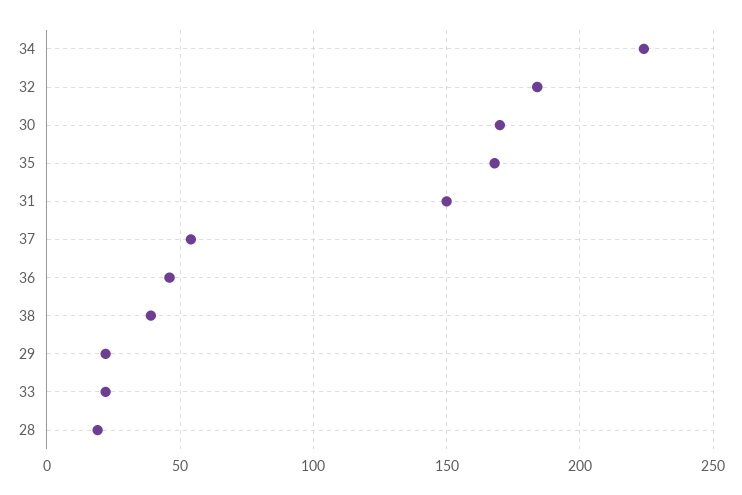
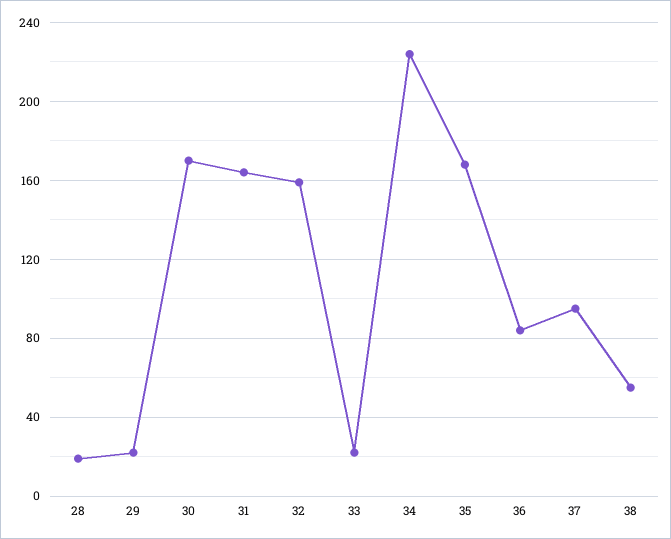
32: 185 -> 160
31: 150 -> 165
37: 55 -> 95
36: 45 -> 85
38: 40 -> 55

